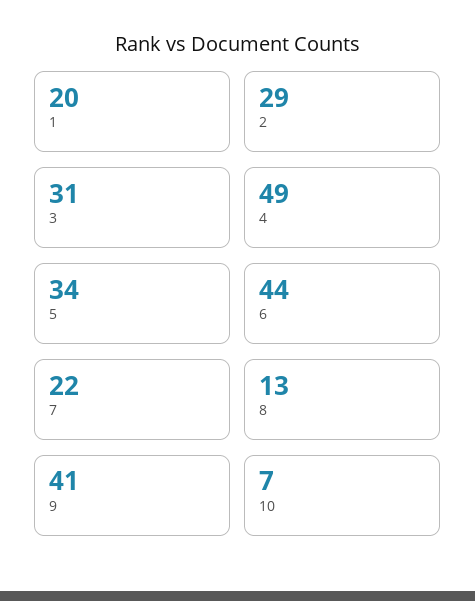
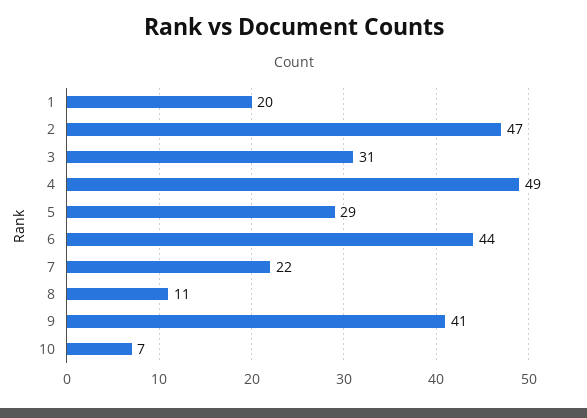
2: 29 -> 47
5: 34 -> 29
8: 13 -> 11

